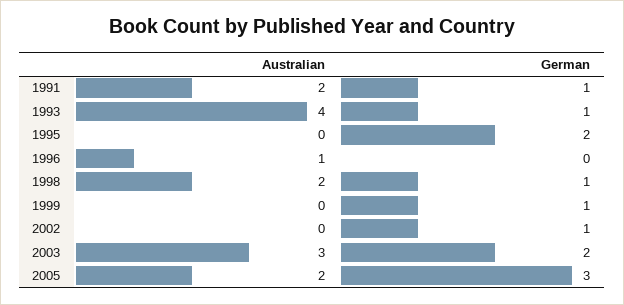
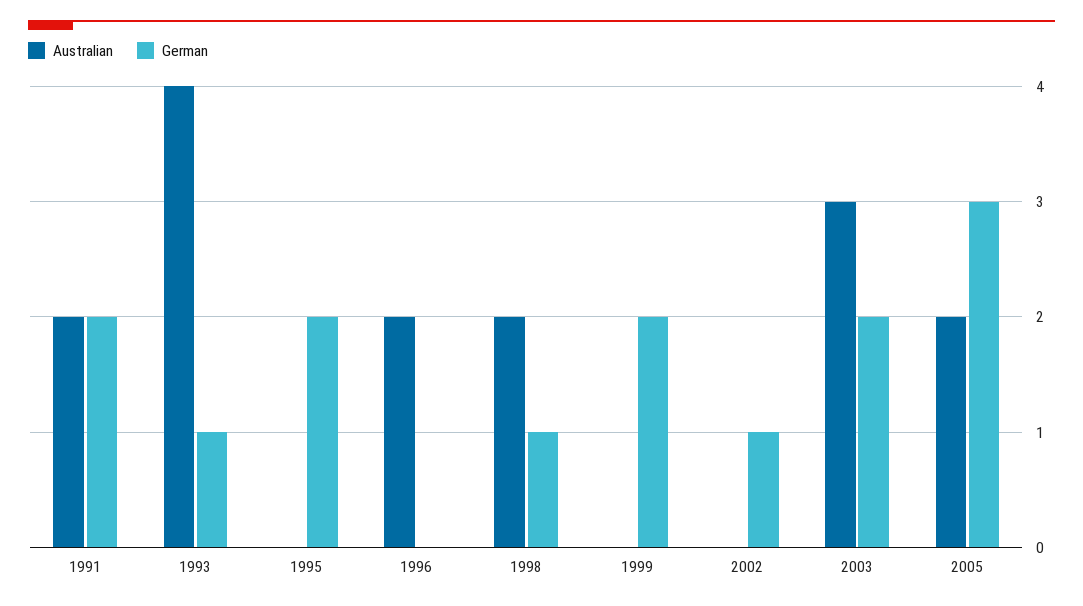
German, 1991: 1 -> 2
Australian, 1996: 1 -> 2
German, 1999: 1 -> 2

